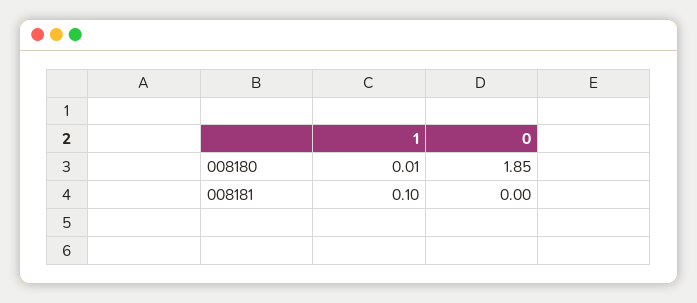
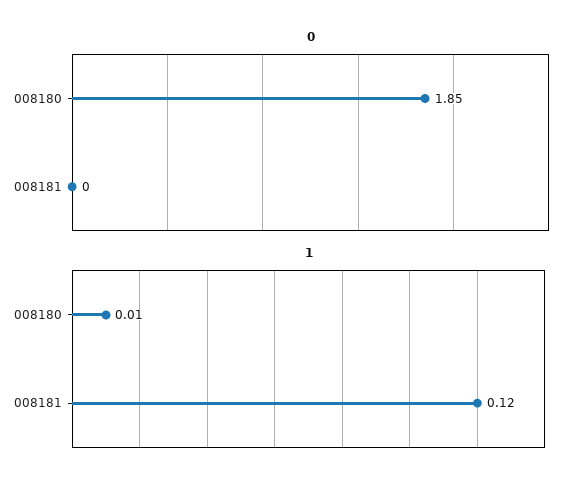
1, 008181: 0.1 -> 0.12

